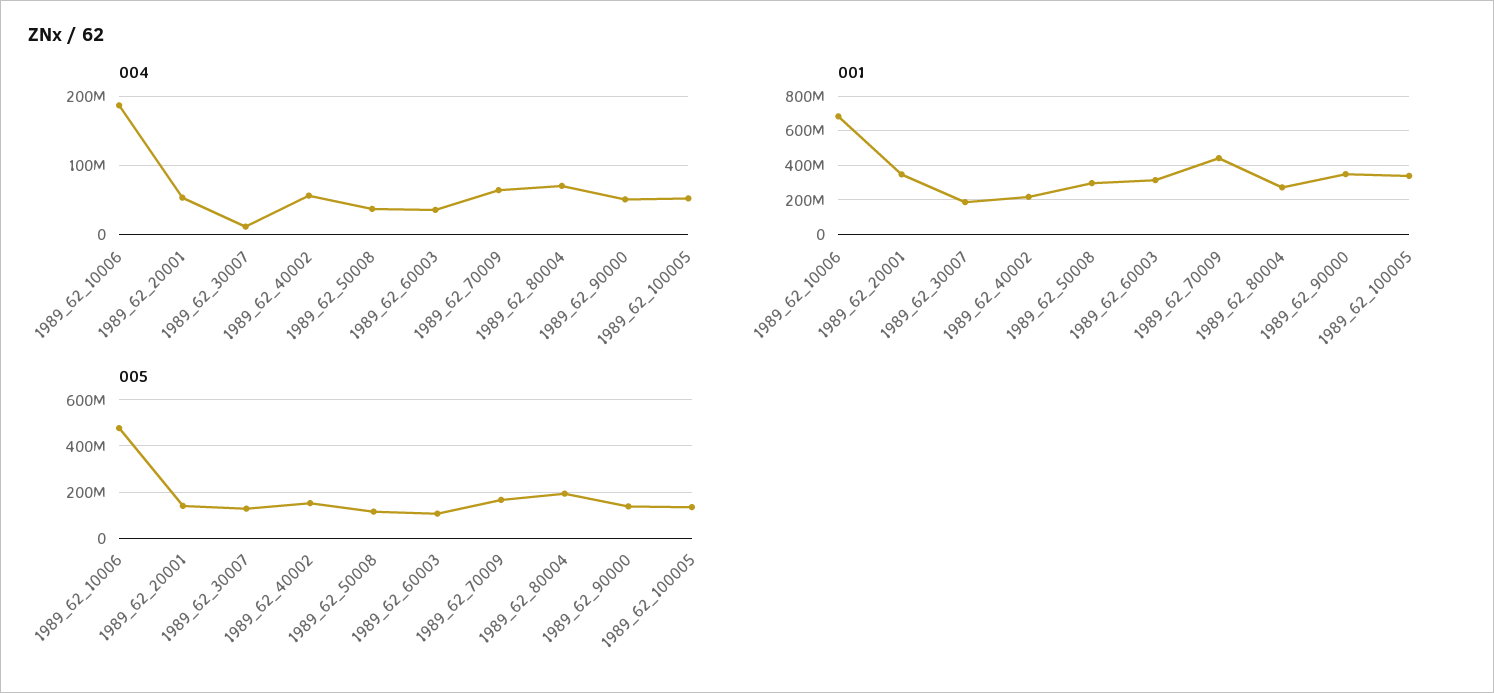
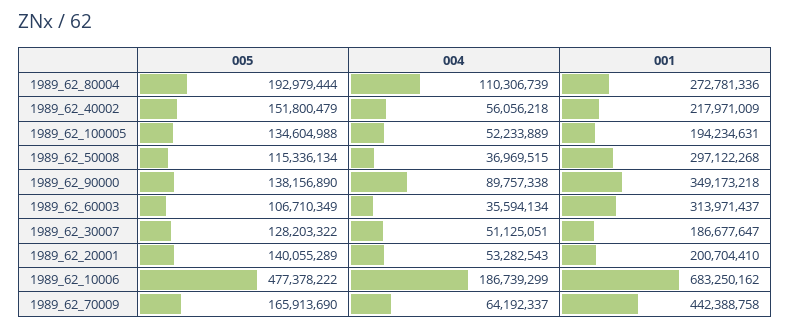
004, 1989_62_30007: 10000000 -> 51125051
004, 1989_62_80004: 70000000 -> 110306739
004, 1989_62_90000: 50000000 -> 89757338
001, 1989_62_20001: 350000000 -> 200704410
001, 1989_62_100005: 350000000 -> 194234631

